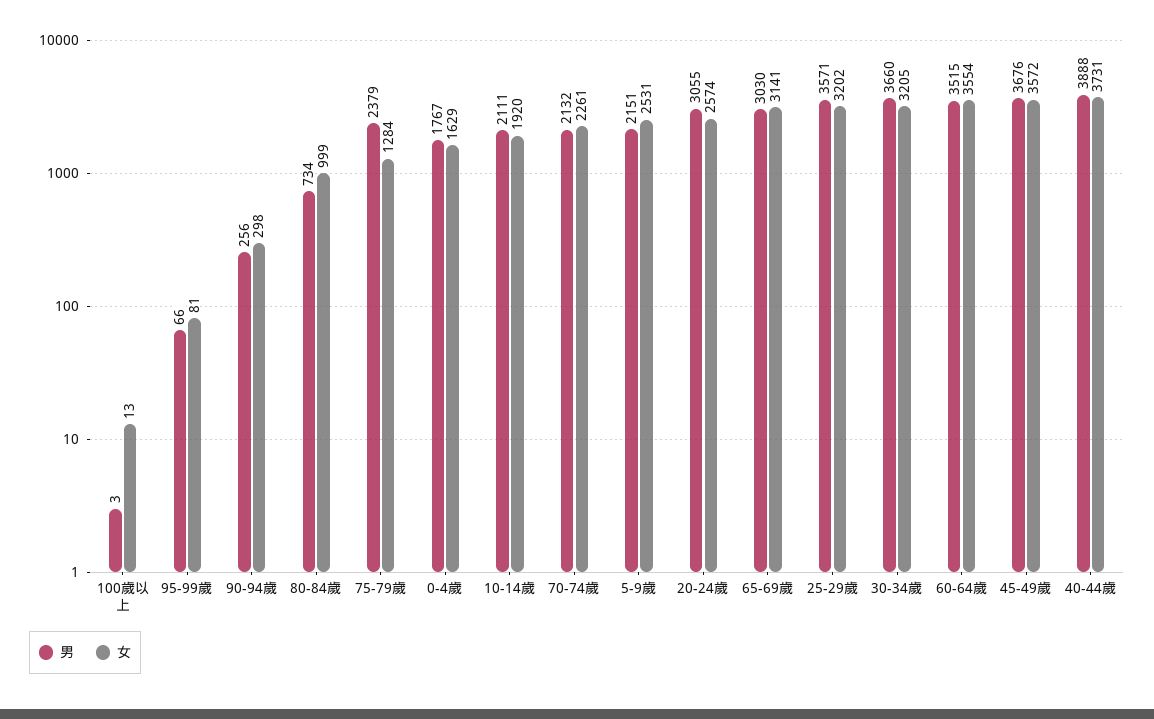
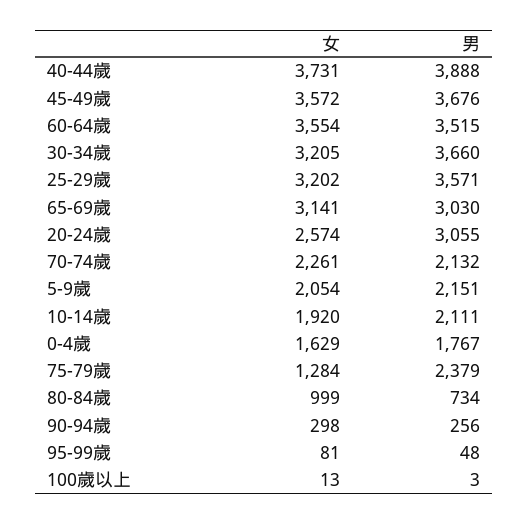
男, 95-99歲: 66 -> 48
女, 5-9歲: 2531 -> 2054

